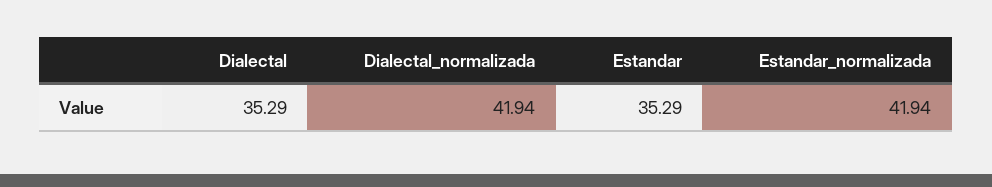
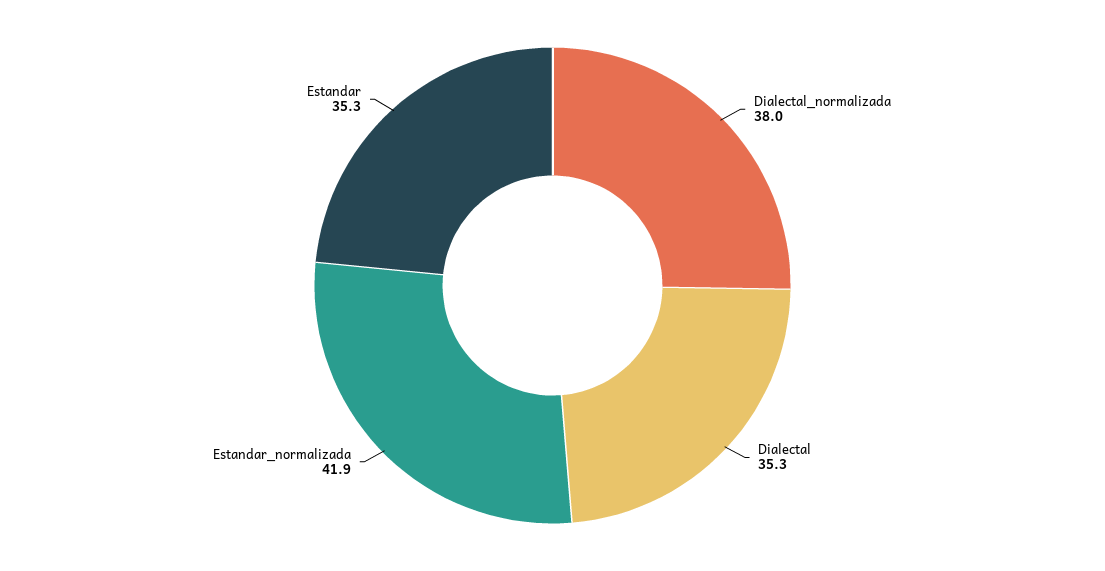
Dialectal_normalizada: 41.94 -> 38

